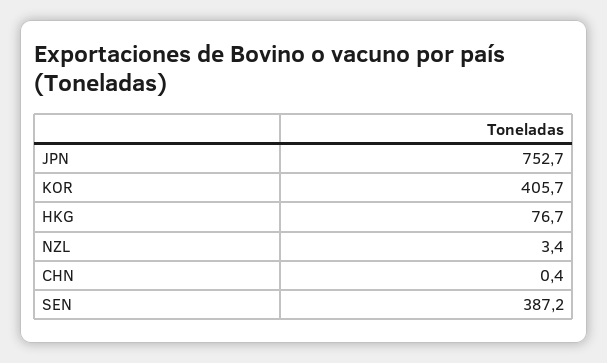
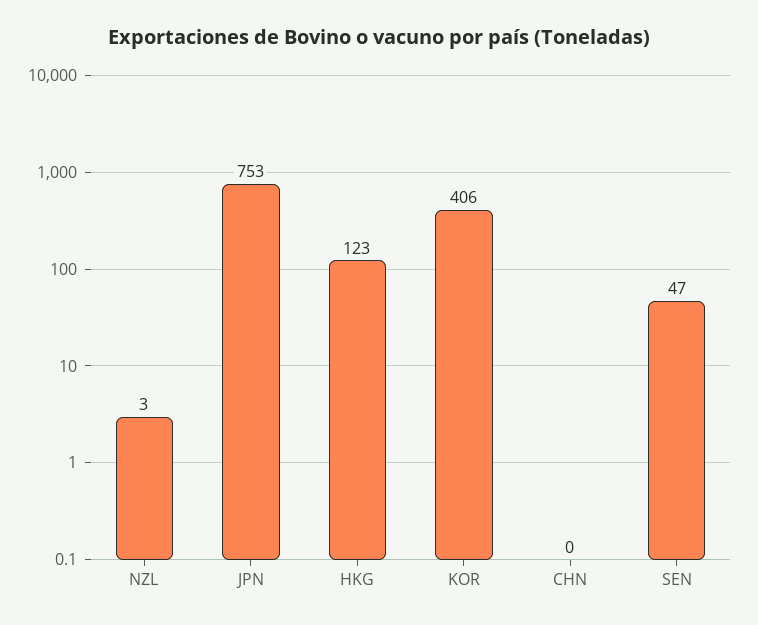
HKG: 76.7 -> 123
SEN: 387.2 -> 47

